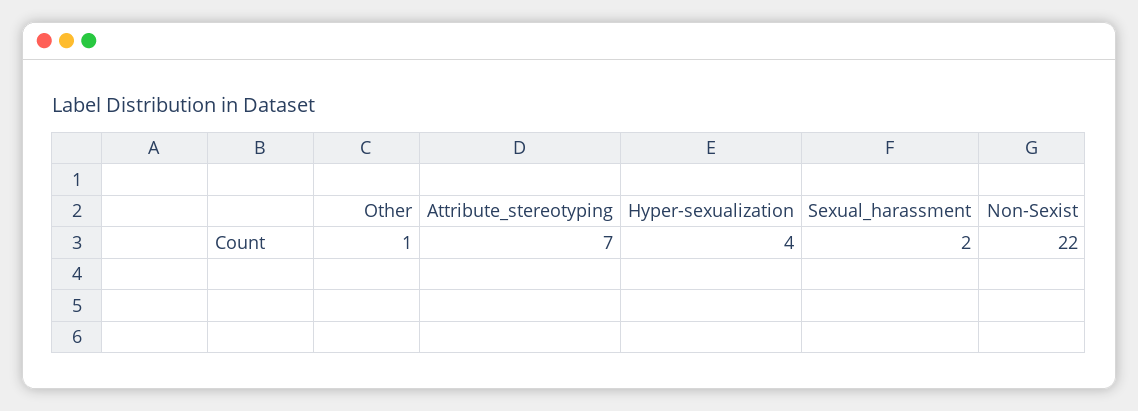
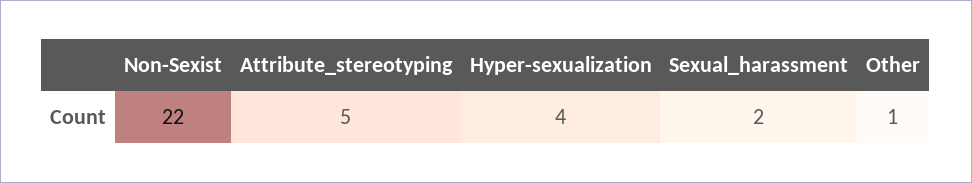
Attribute_stereotyping: 7 -> 5

